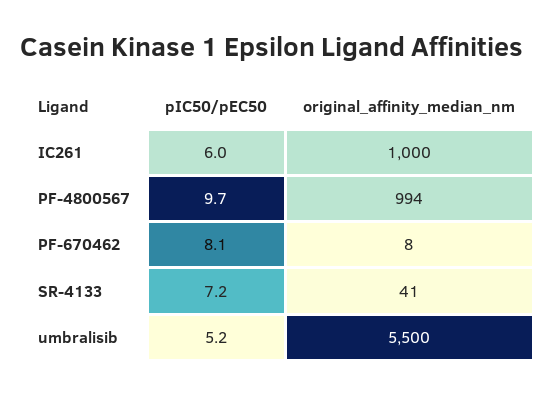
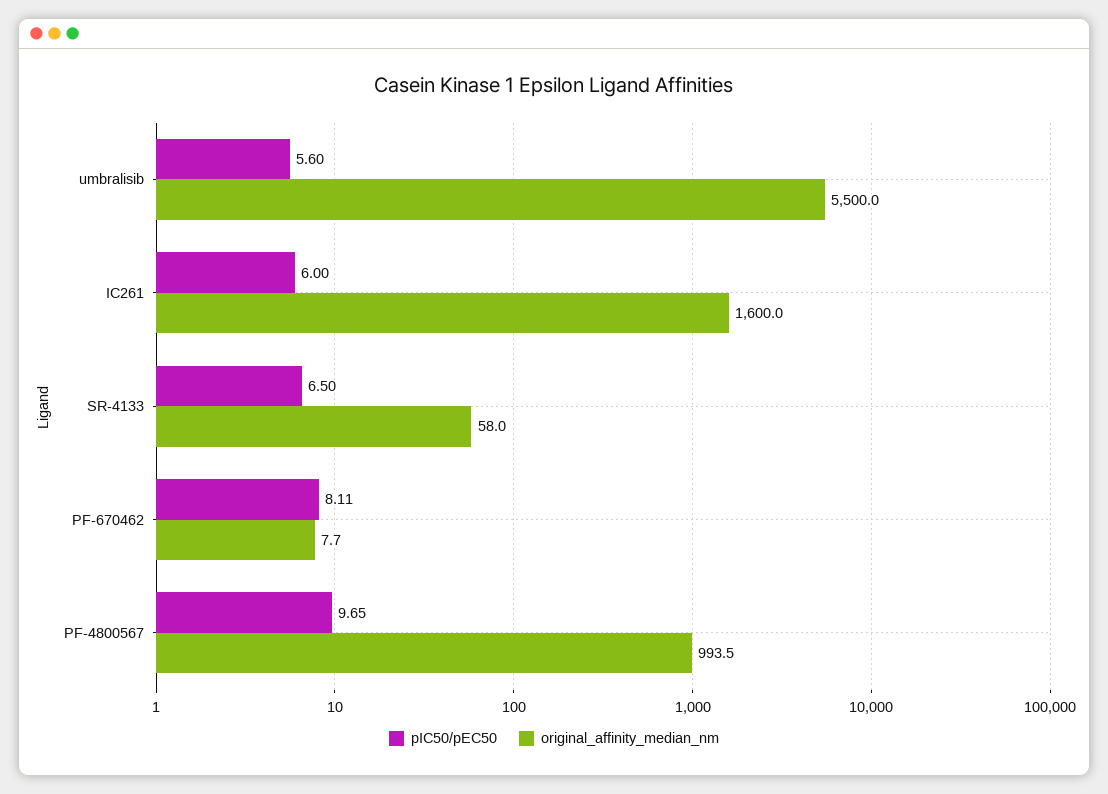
original_affinity_median_nm, IC261: 1000 -> 1600
pIC50/pEC50, SR-4133: 7.2 -> 6.5
original_affinity_median_nm, SR-4133: 41 -> 58
pIC50/pEC50, umbralisib: 5.2 -> 5.6

